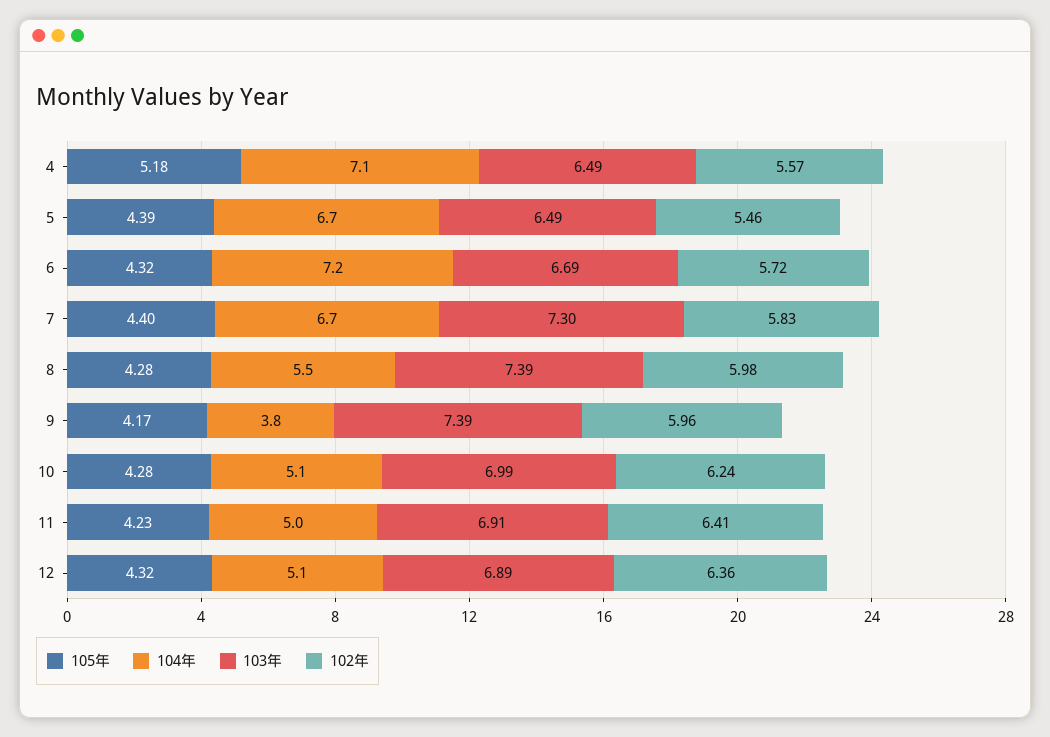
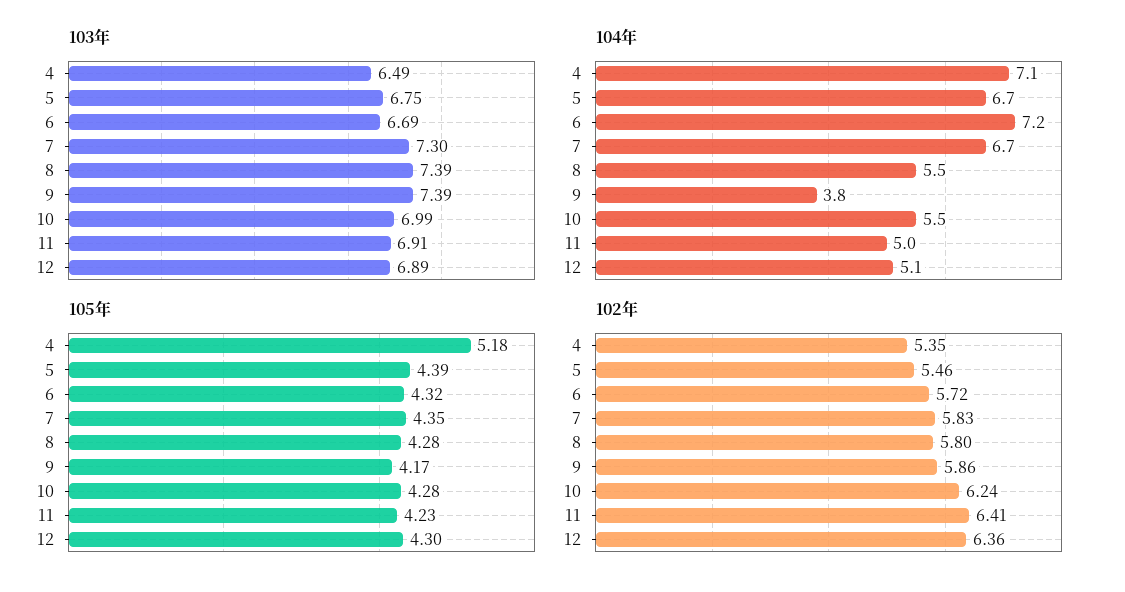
102年, 4: 5.57 -> 5.35
103年, 5: 6.49 -> 6.75
105年, 7: 4.4 -> 4.35
102年, 8: 5.98 -> 5.8
102年, 9: 5.96 -> 5.86
104年, 10: 5.1 -> 5.5
105年, 12: 4.32 -> 4.3

